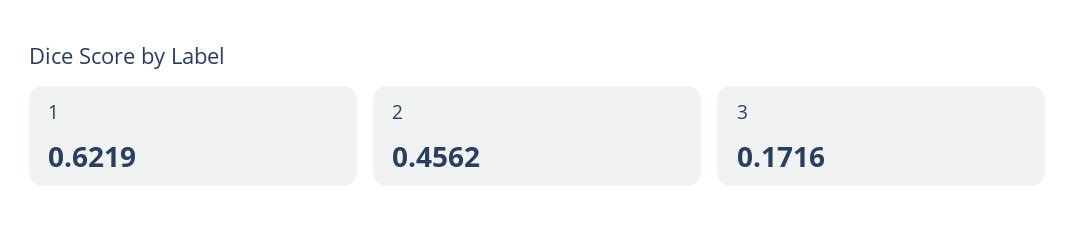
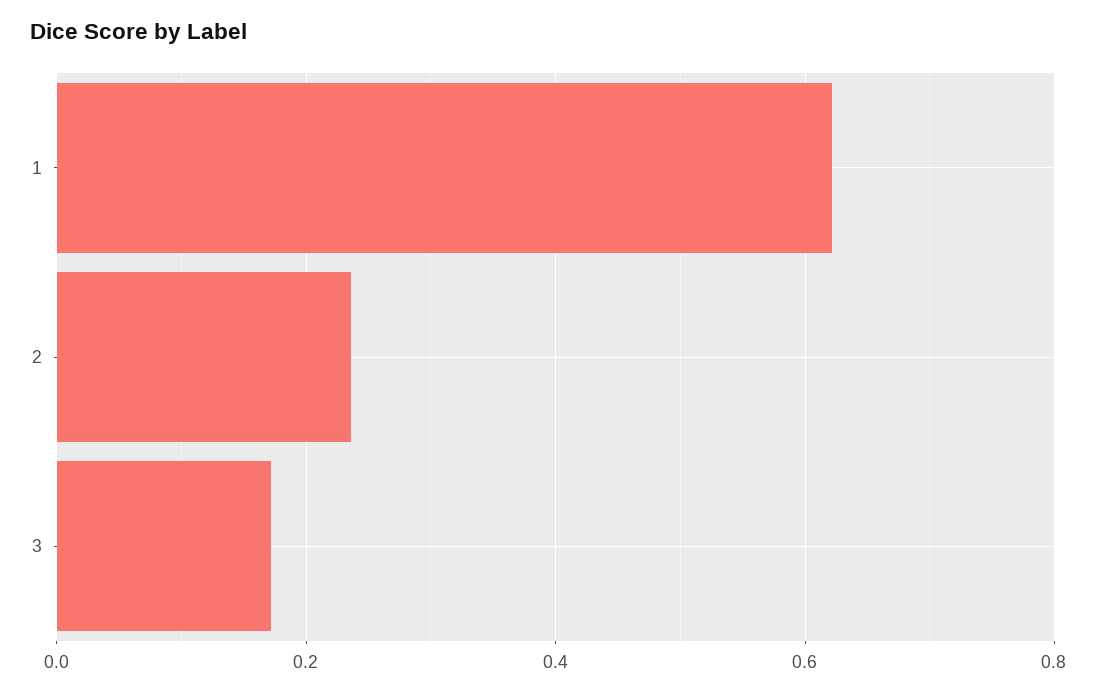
2: 0.4562 -> 0.24

